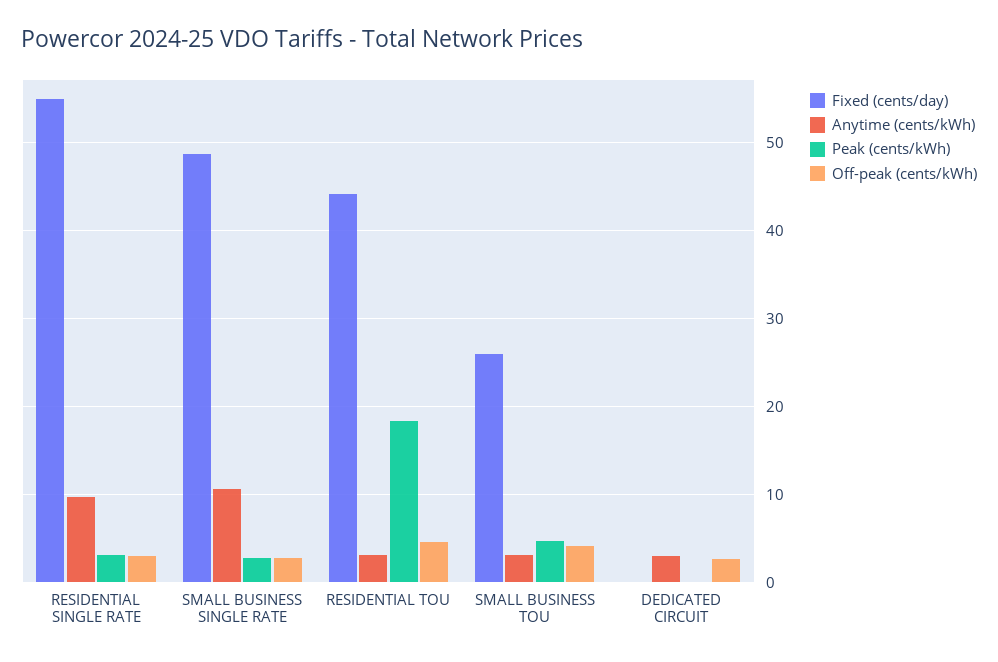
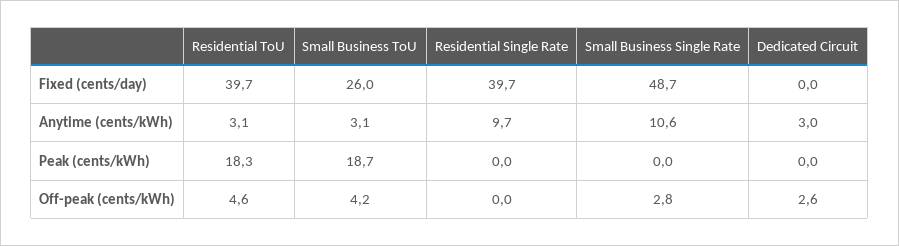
Fixed (cents/day), RESIDENTIAL SINGLE RATE: 55 -> 39.7
Peak (cents/kWh), RESIDENTIAL SINGLE RATE: 3 -> 0
Off-peak (cents/kWh), RESIDENTIAL SINGLE RATE: 3 -> 0
Peak (cents/kWh), SMALL BUSINESS SINGLE RATE: 3 -> 0
Fixed (cents/day), RESIDENTIAL TOU: 44 -> 39.7
Peak (cents/kWh), SMALL BUSINESS TOU: 5 -> 18.7

